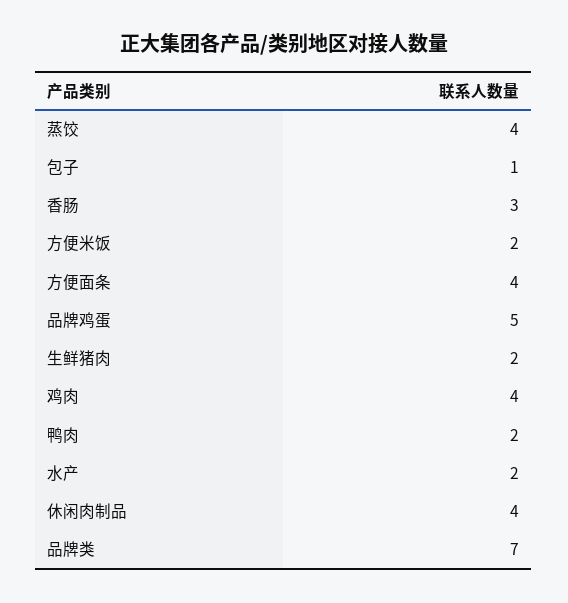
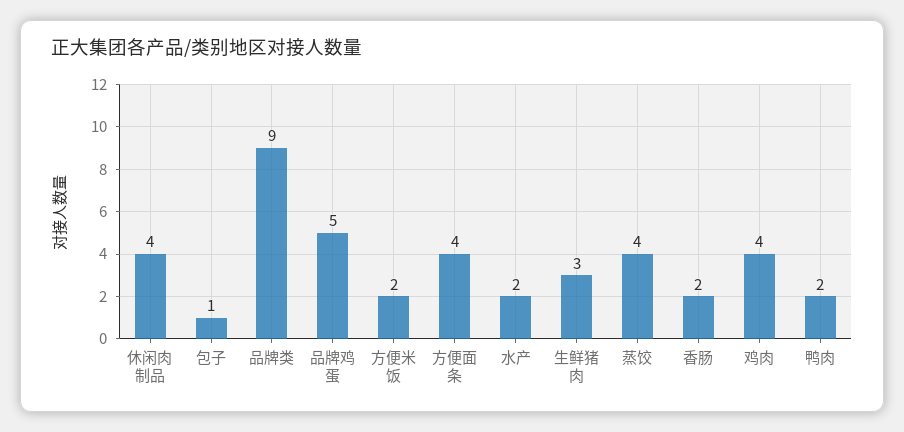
香肠: 3 -> 2
生鲜猪肉: 2 -> 3
品牌类: 7 -> 9

